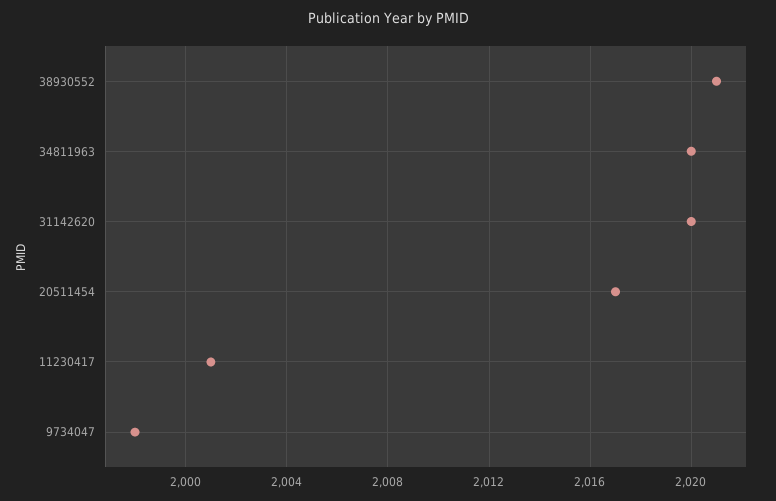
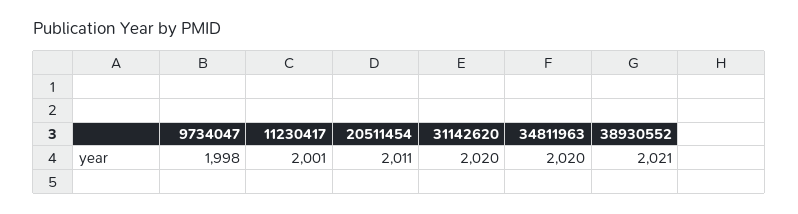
20511454: 2017 -> 2011

